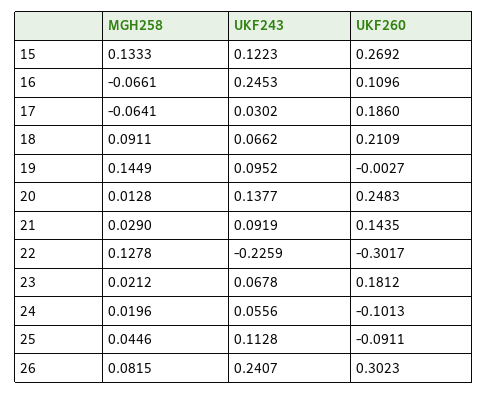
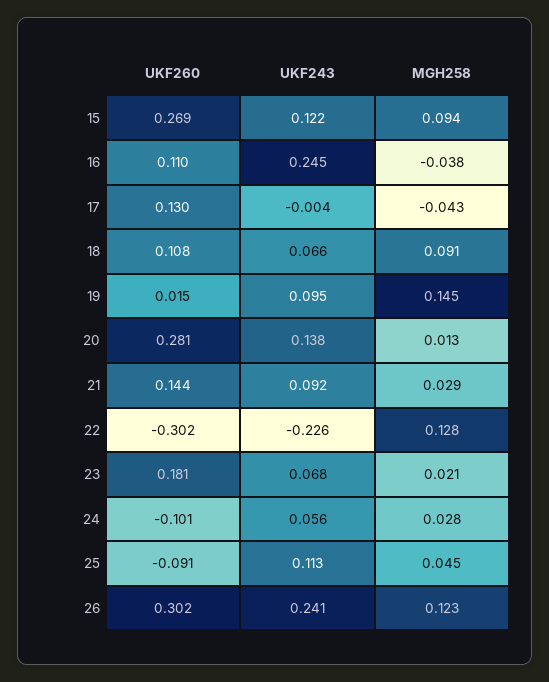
MGH258, 15: 0.1333 -> 0.094
MGH258, 16: -0.0661 -> -0.038
MGH258, 17: -0.0641 -> -0.043
UKF243, 17: 0.0302 -> -0.004
UKF260, 17: 0.186 -> 0.13
UKF260, 18: 0.2109 -> 0.108
UKF260, 19: -0.0027 -> 0.015
UKF260, 20: 0.2483 -> 0.281
MGH258, 24: 0.0196 -> 0.028
MGH258, 26: 0.0815 -> 0.123

